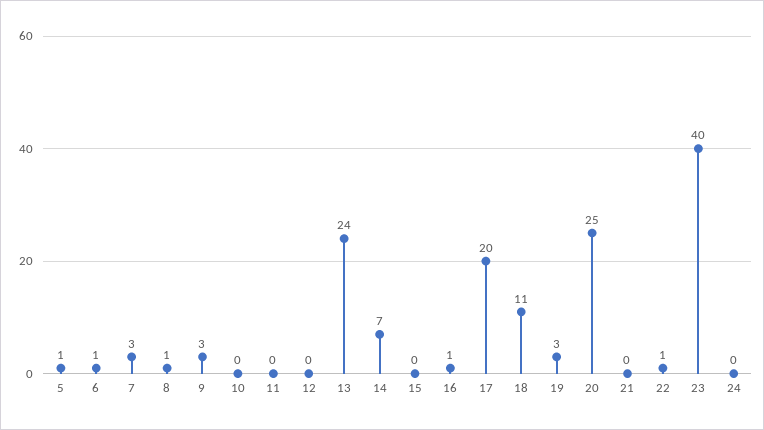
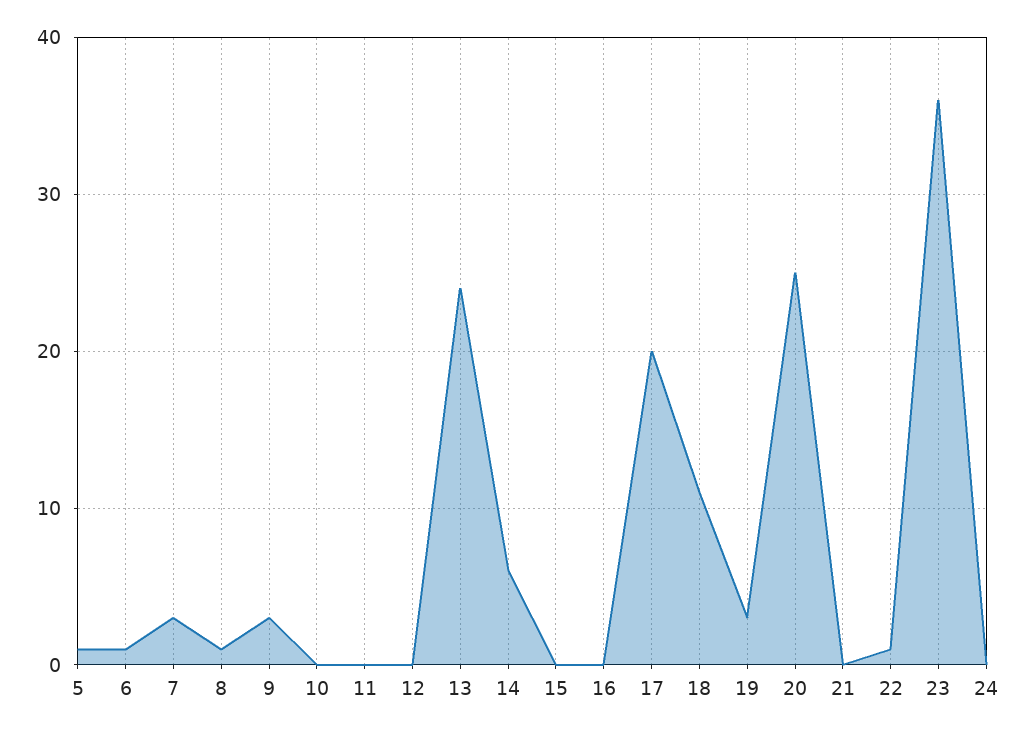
14: 7 -> 6
16: 1 -> 0
23: 40 -> 36

